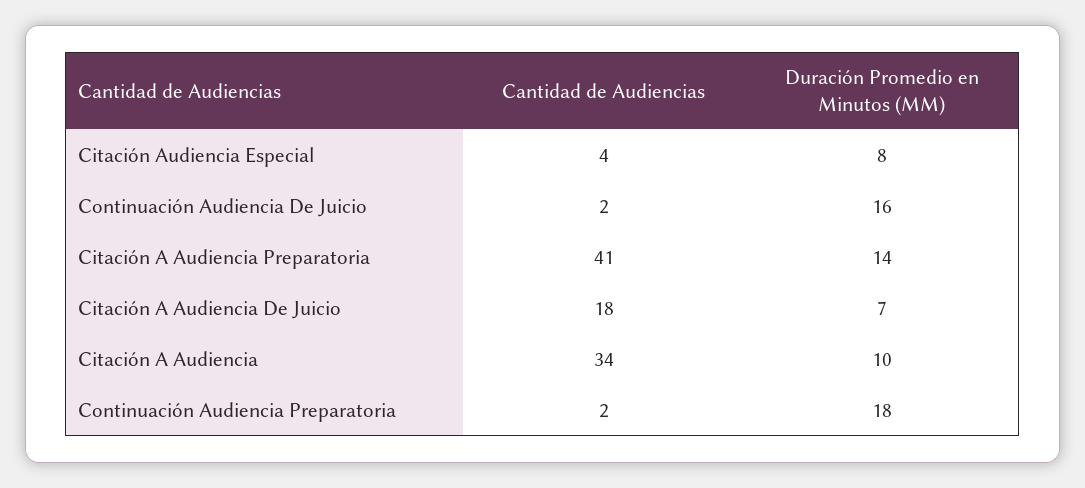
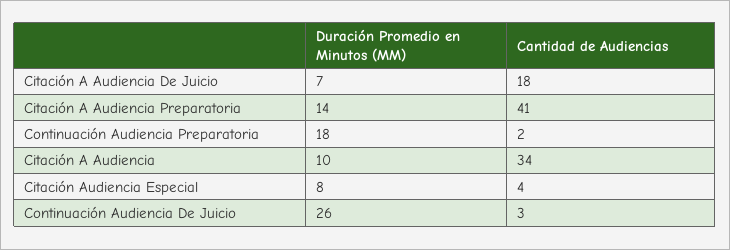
Cantidad de Audiencias, Continuación Audiencia De Juicio: 2 -> 3
Duración Promedio en Minutos (MM), Continuación Audiencia De Juicio: 16 -> 26

